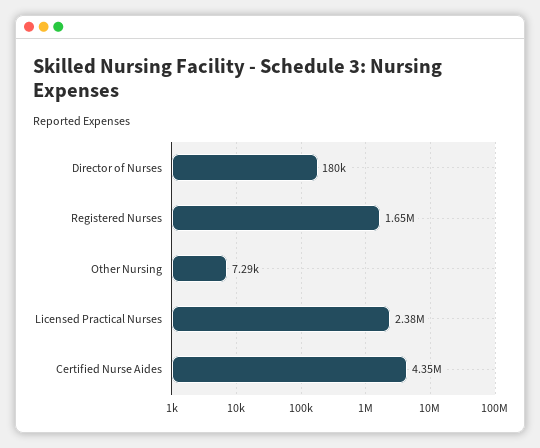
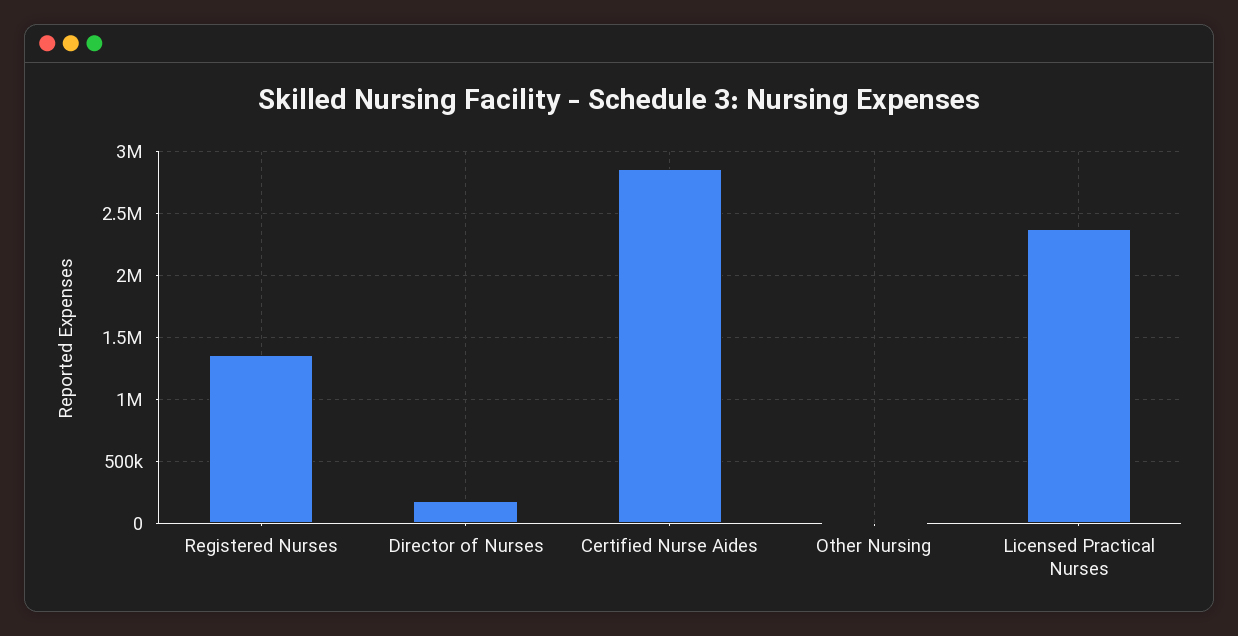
Registered Nurses: 1650000 -> 1350000
Certified Nurse Aides: 4350000 -> 2850000

